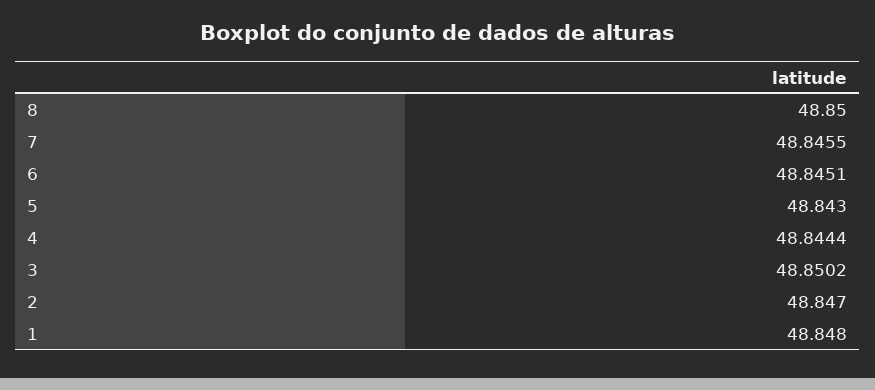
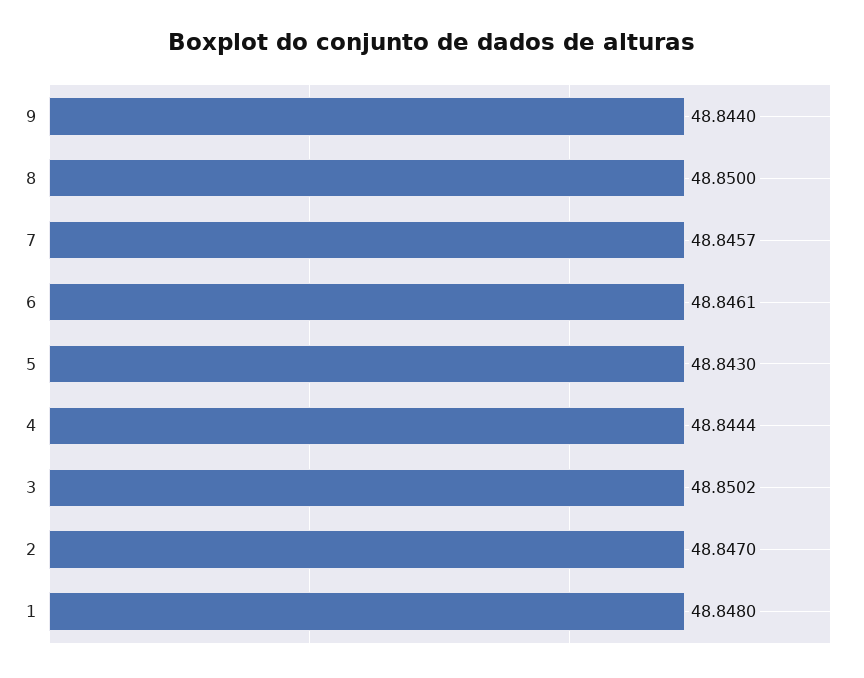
7: 48.8455 -> 48.8457
6: 48.8451 -> 48.8461
9: none -> 48.844

